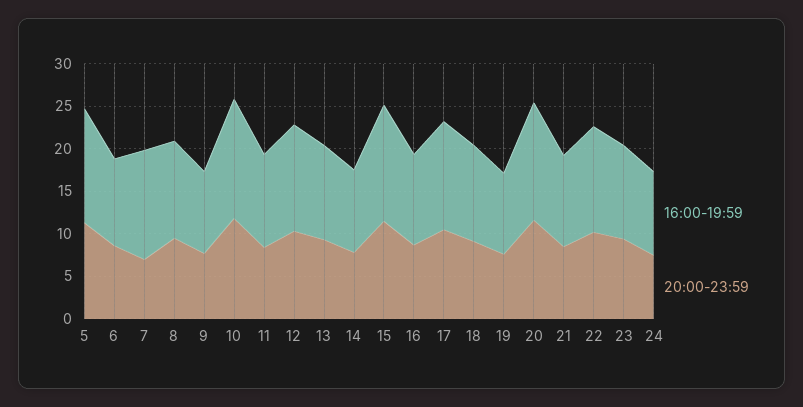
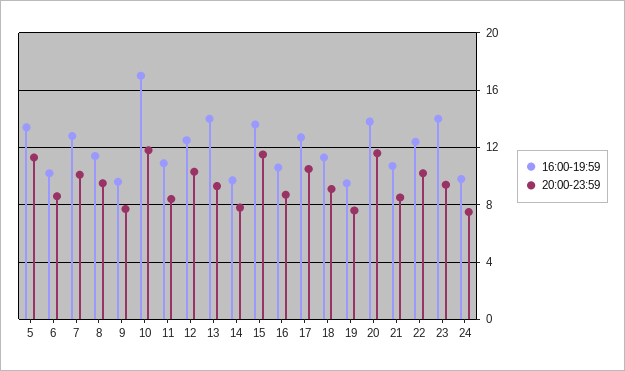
20:00-23:59, 7: 7 -> 10
16:00-19:59, 10: 14 -> 17
16:00-19:59, 13: 11 -> 14
16:00-19:59, 23: 11 -> 14

